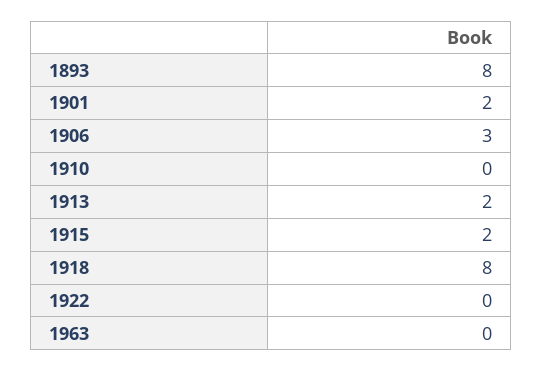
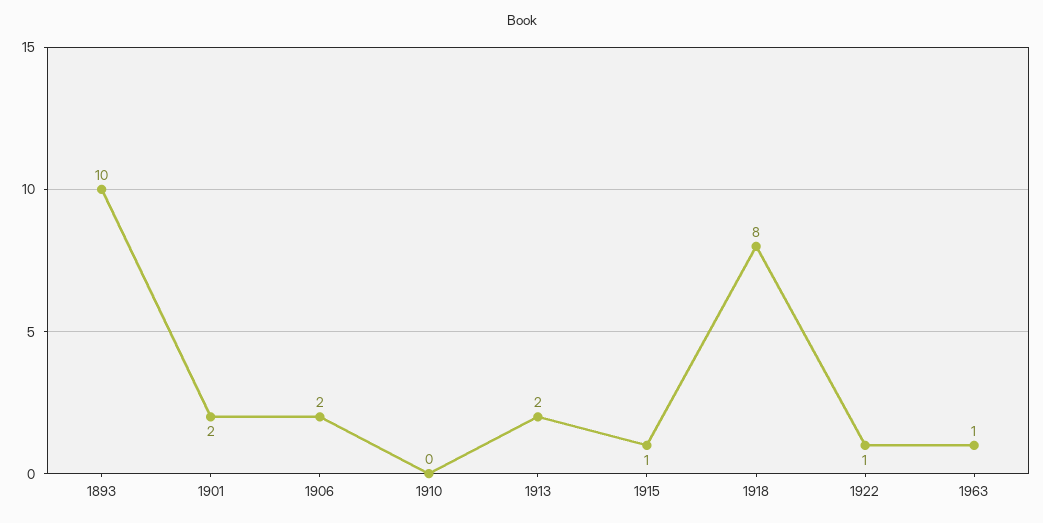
1893: 8 -> 10
1906: 3 -> 2
1915: 2 -> 1
1922: 0 -> 1
1963: 0 -> 1

